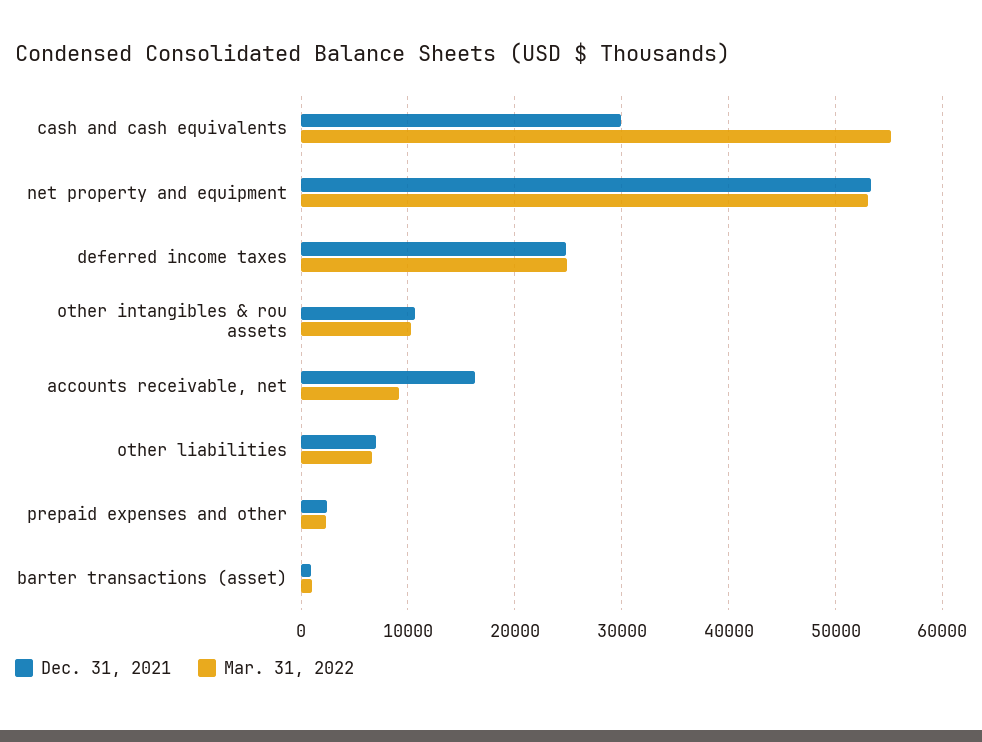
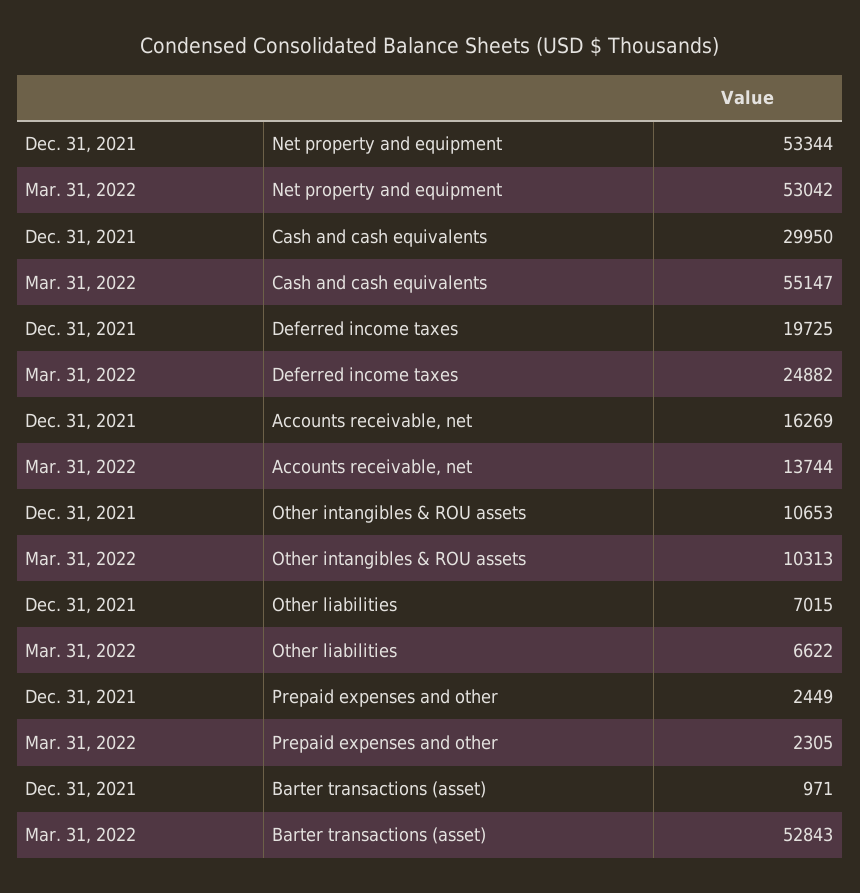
Dec. 31, 2021, deferred income taxes: 25000 -> 19725
Mar. 31, 2022, accounts receivable, net: 9000 -> 13744
Mar. 31, 2022, barter transactions (asset): 1000 -> 52843

